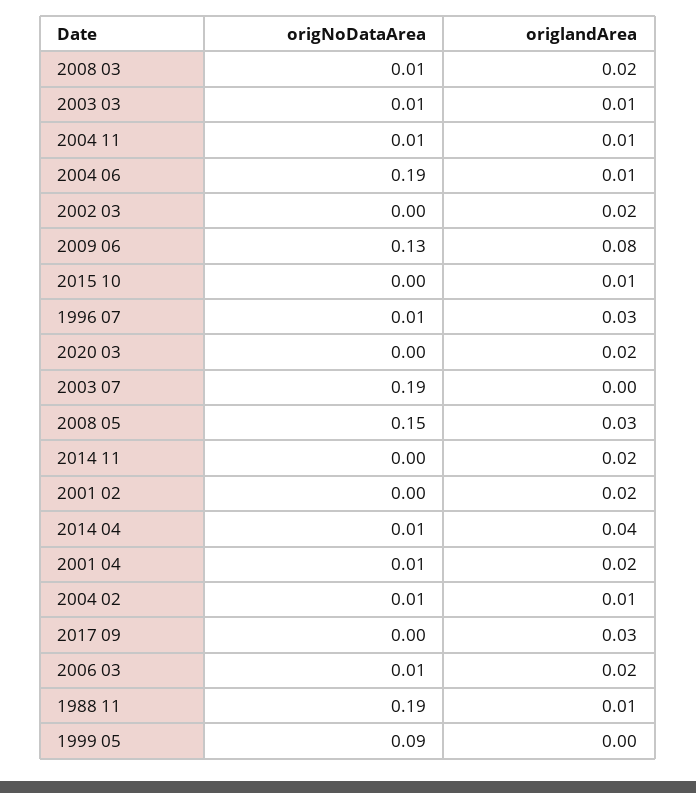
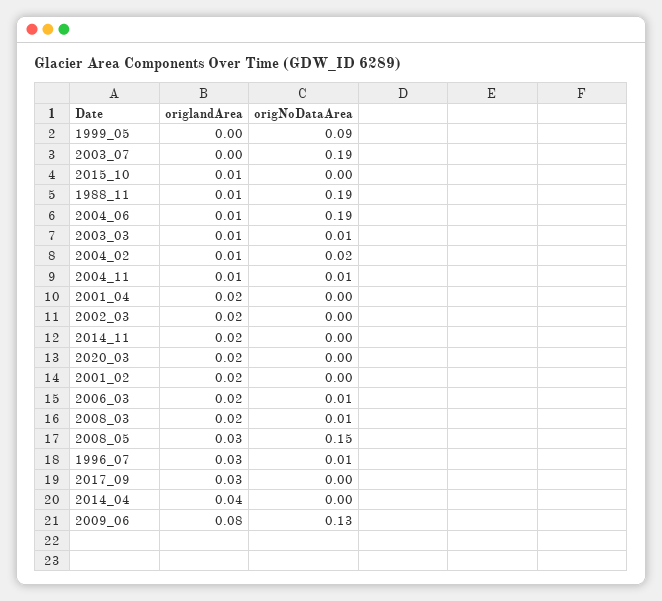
origNoDataArea, 2014 04: 0.01 -> 0
origNoDataArea, 2001 04: 0.01 -> 0
origNoDataArea, 2004 02: 0.01 -> 0.02

